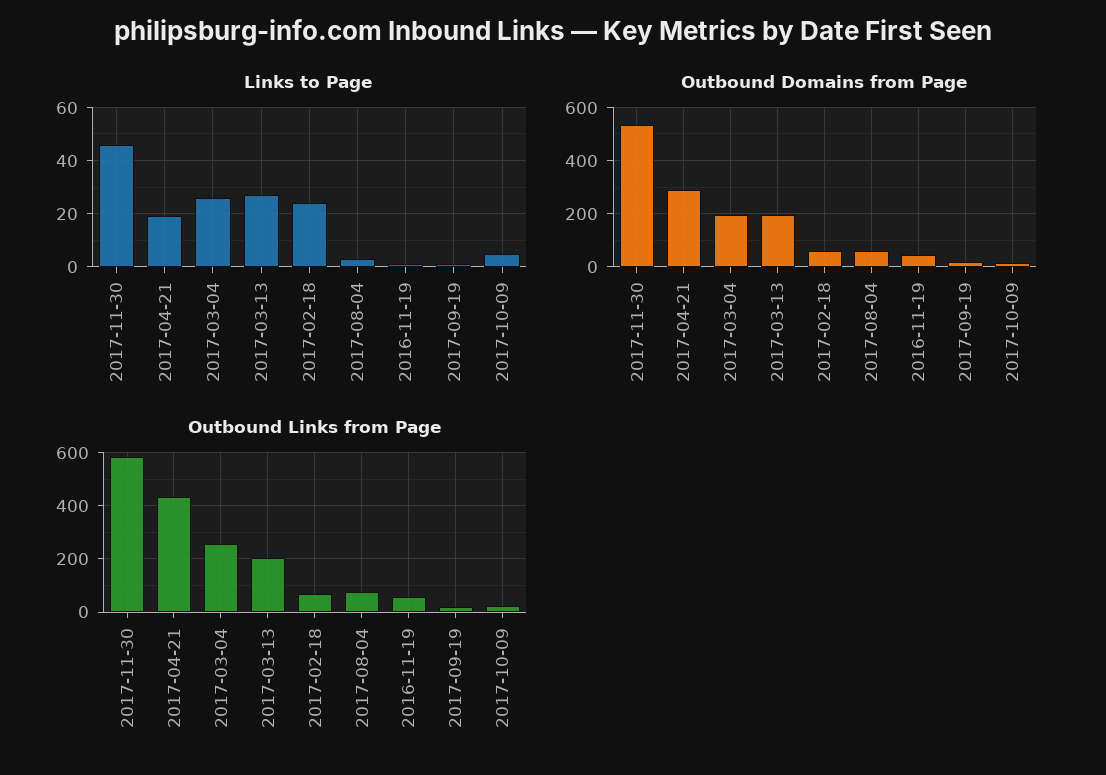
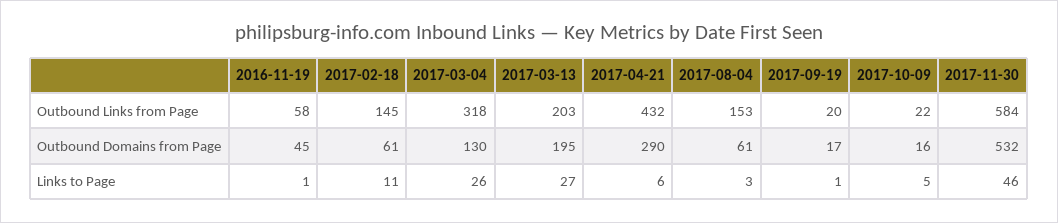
Links to Page, 2017-04-21: 20 -> 6
Links to Page, 2017-02-18: 25 -> 11
Outbound Domains from Page, 2017-03-04: 200 -> 130
Outbound Links from Page, 2017-03-04: 250 -> 318
Outbound Links from Page, 2017-02-18: 75 -> 145
Outbound Links from Page, 2017-08-04: 75 -> 153

